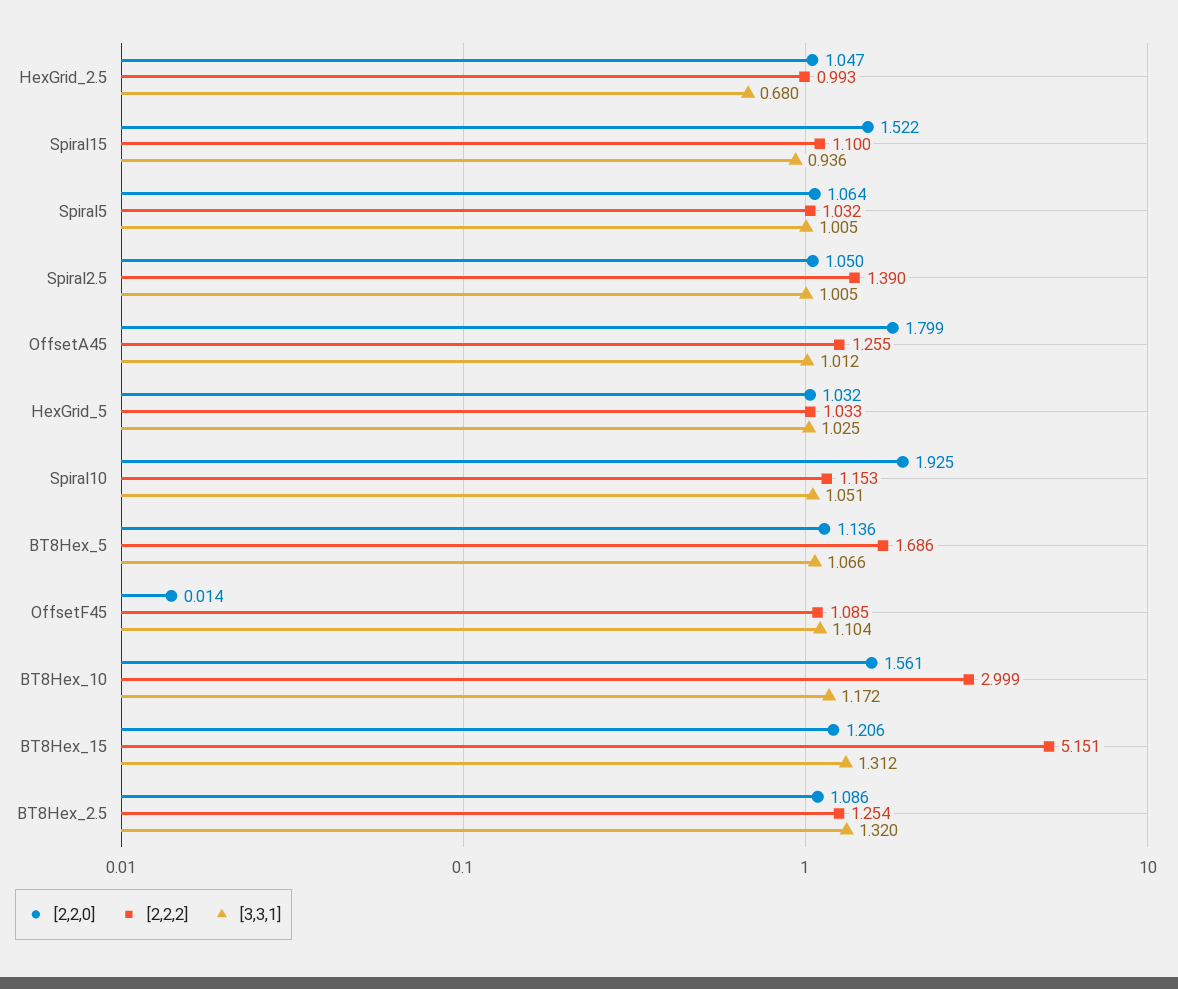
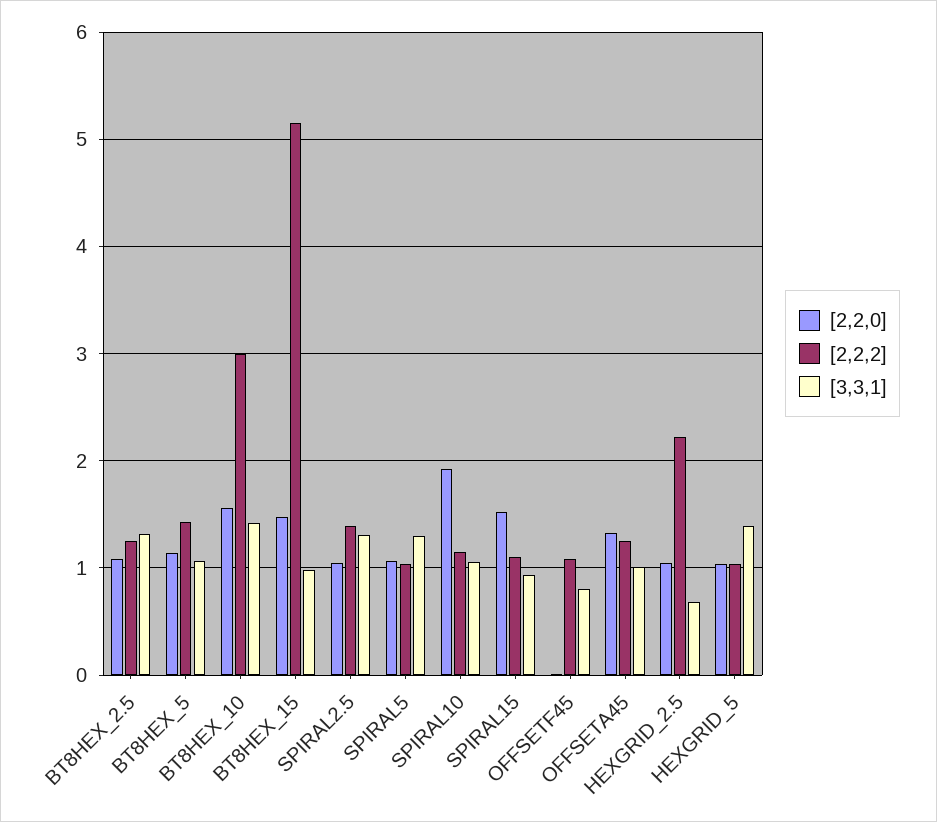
[2,2,2], HexGrid_2.5: 0.993 -> 2.2
[3,3,1], Spiral5: 1.005 -> 1.3
[3,3,1], Spiral2.5: 1.005 -> 1.3
[2,2,0], OffsetA45: 1.799 -> 1.3
[3,3,1], HexGrid_5: 1.025 -> 1.4
[2,2,2], BT8Hex_5: 1.686 -> 1.4
[3,3,1], OffsetF45: 1.104 -> 0.8
[3,3,1], BT8Hex_10: 1.172 -> 1.4
[2,2,0], BT8Hex_15: 1.206 -> 1.5
[3,3,1], BT8Hex_15: 1.312 -> 1

